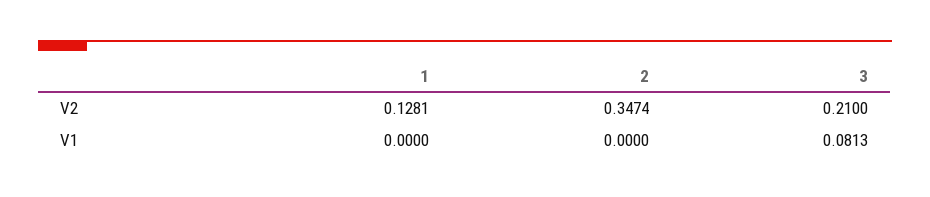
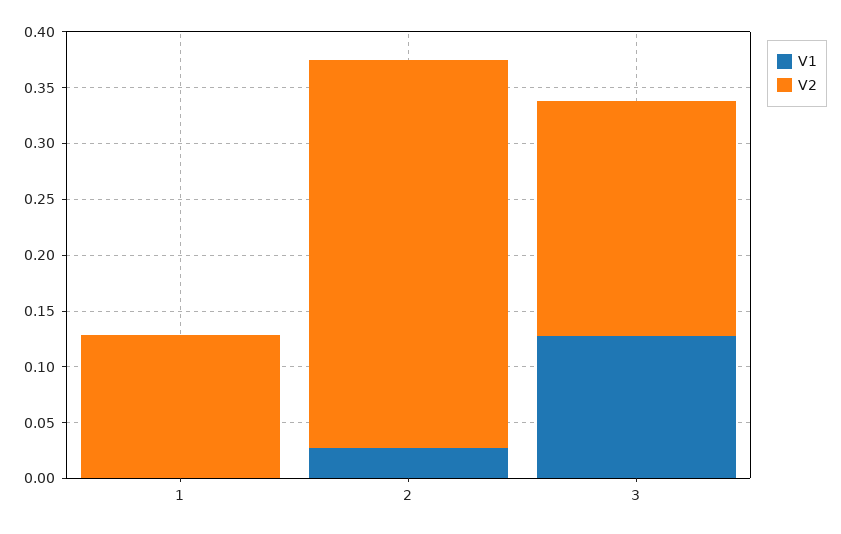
V1, 2: 0 -> 0.03
V1, 3: 0.0813 -> 0.13

